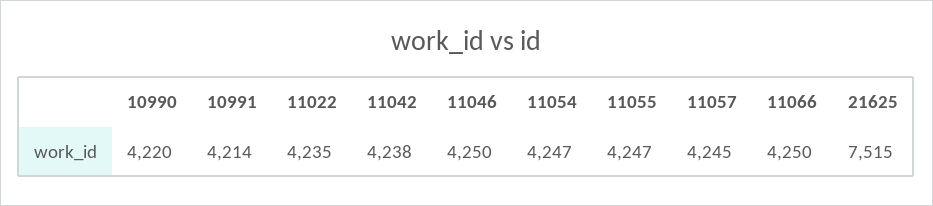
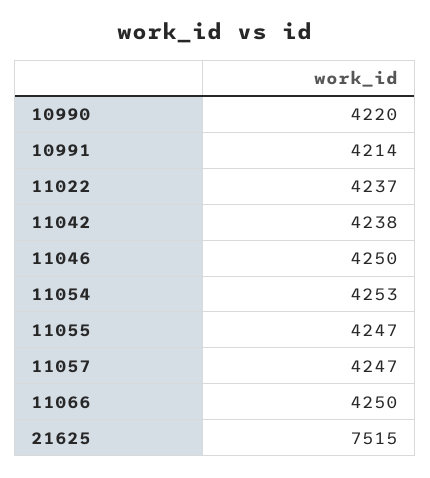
11022: 4235 -> 4237
11054: 4247 -> 4253
11057: 4245 -> 4247

